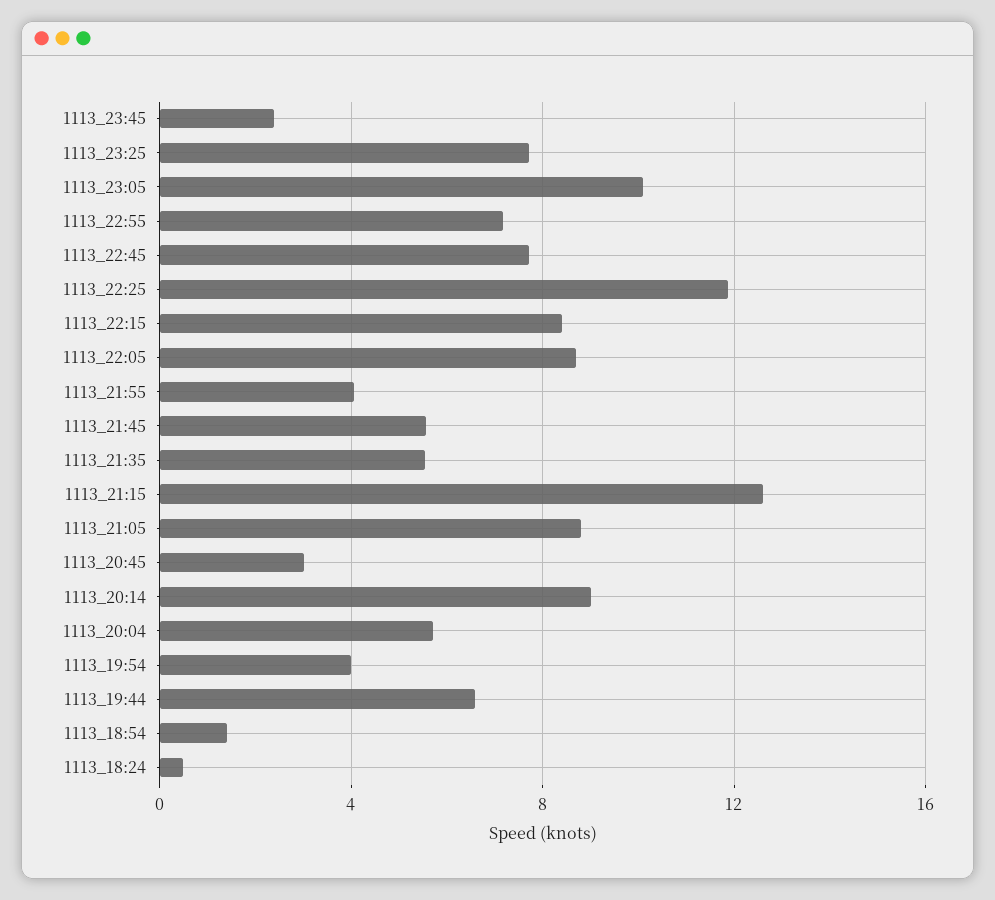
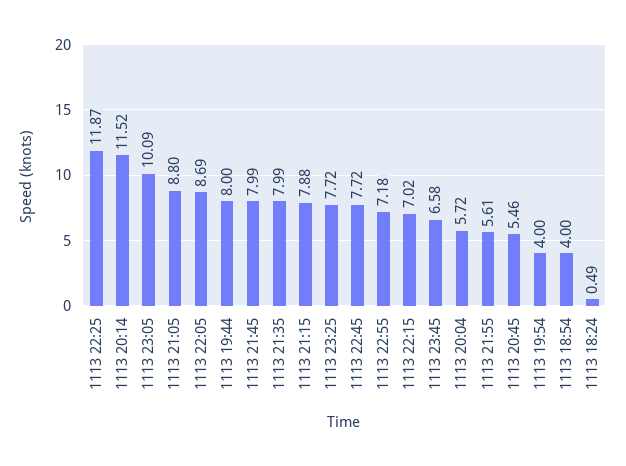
1113_23:45: 2.5 -> 6.58
1113_22:15: 8.5 -> 7.02
1113_21:55: 4 -> 5.61
1113_21:45: 5.5 -> 7.99
1113_21:35: 5.5 -> 7.99
1113_21:15: 12.5 -> 7.88
1113_20:45: 3 -> 5.46
1113_20:14: 9 -> 11.52
1113_19:44: 6.5 -> 8
1113_18:54: 1.5 -> 4

